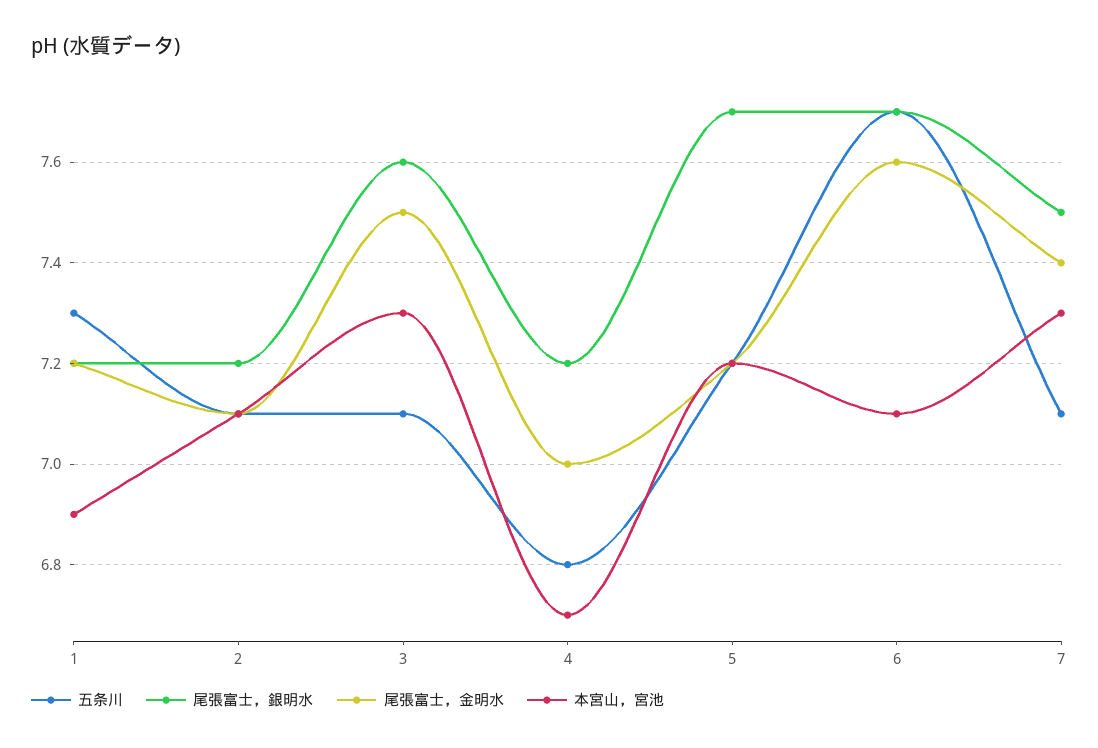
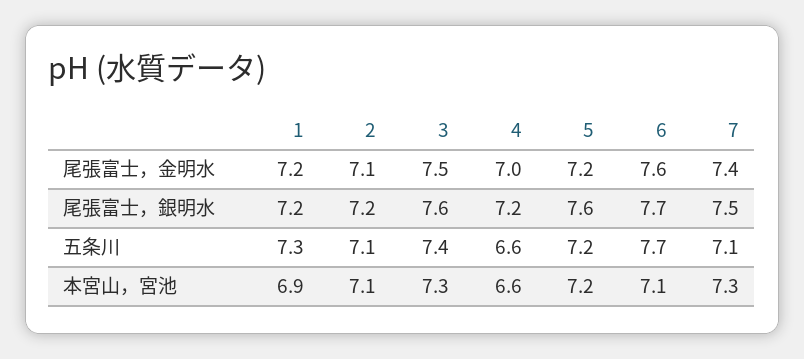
五条川, 3: 7.1 -> 7.4
五条川, 4: 6.8 -> 6.6
本宮山，宮池, 4: 6.7 -> 6.6
尾張富士，銀明水, 5: 7.7 -> 7.6

